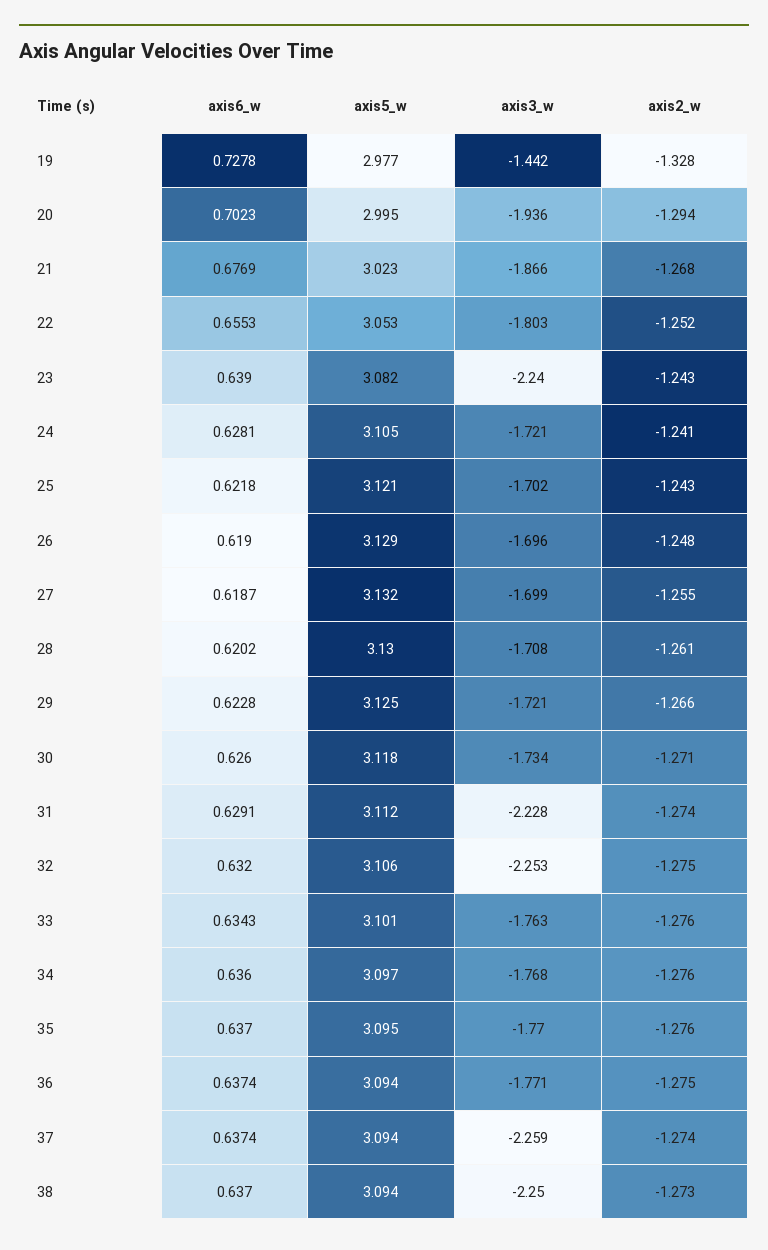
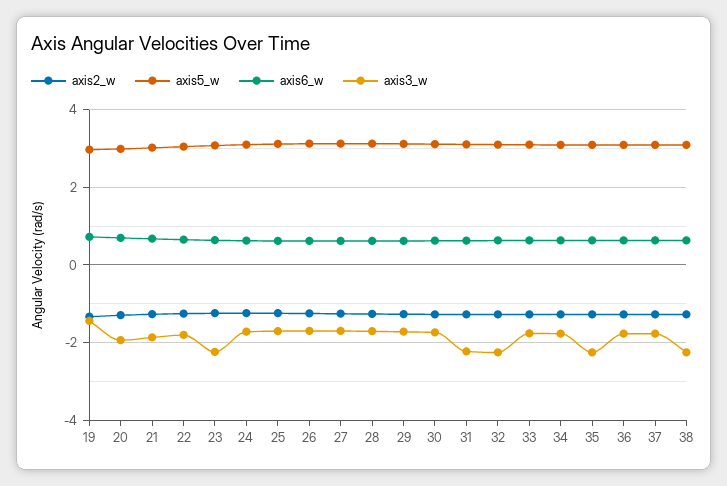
axis3_w, 35: -1.77 -> -2.2
axis3_w, 37: -2.259 -> -1.8

